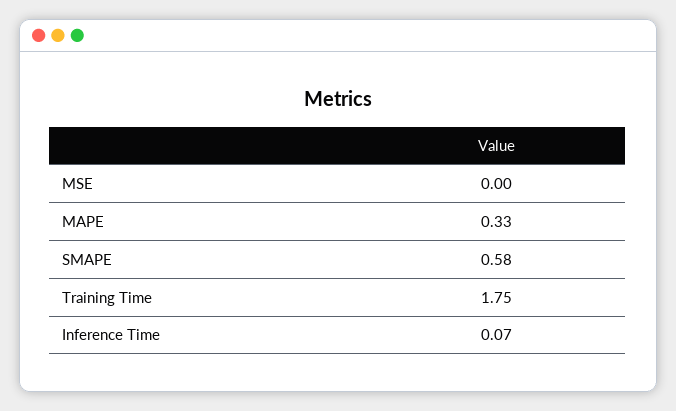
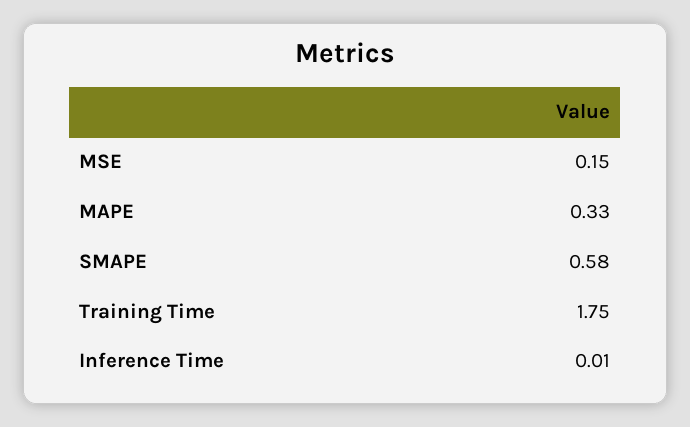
MSE: 0 -> 0.15
Inference Time: 0.07 -> 0.01

